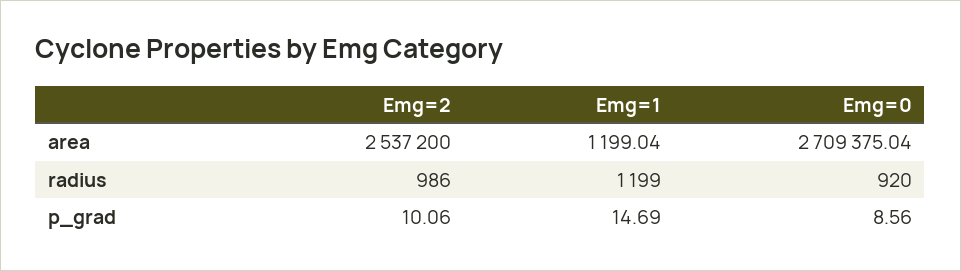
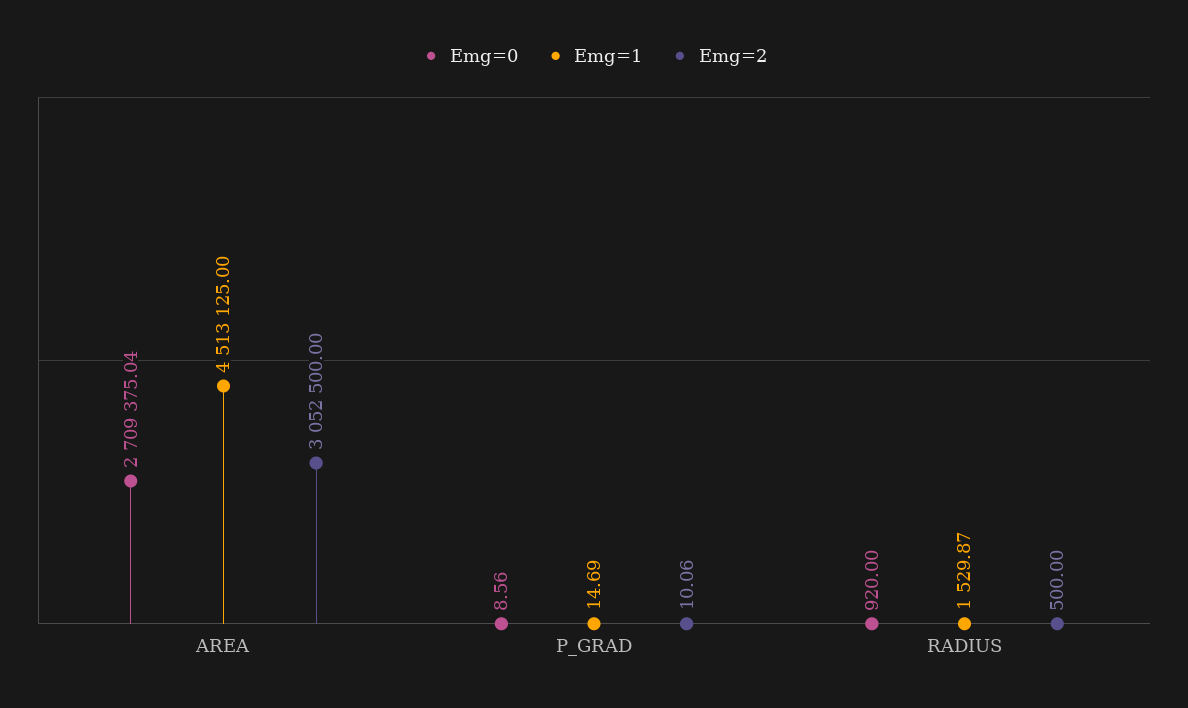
Emg=2, area: 2537200 -> 3052500
Emg=1, area: 1199.04 -> 4513125
Emg=2, radius: 986 -> 500
Emg=1, radius: 1199 -> 1529.87

